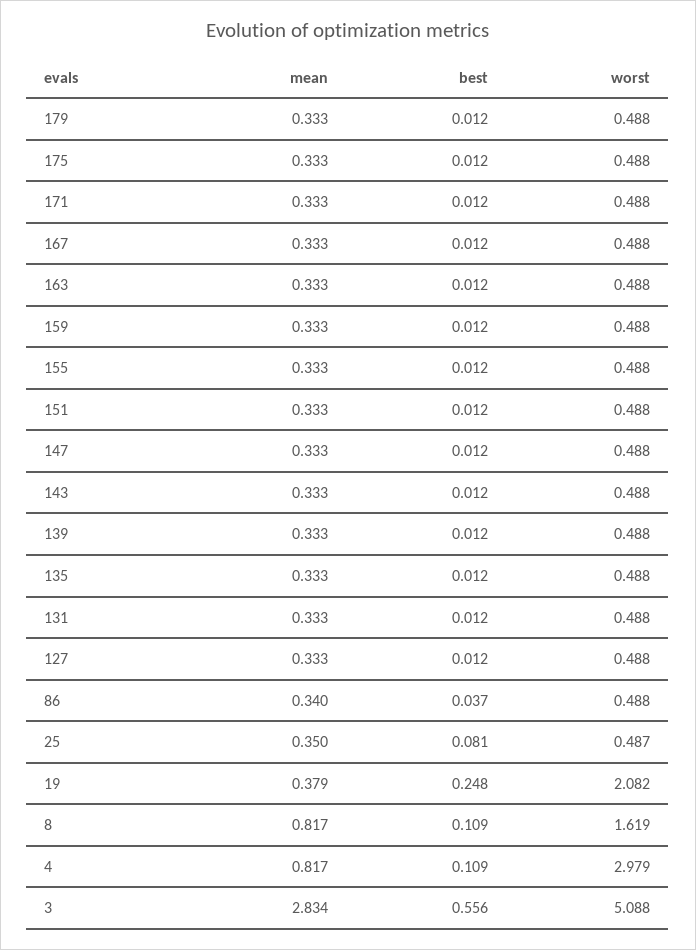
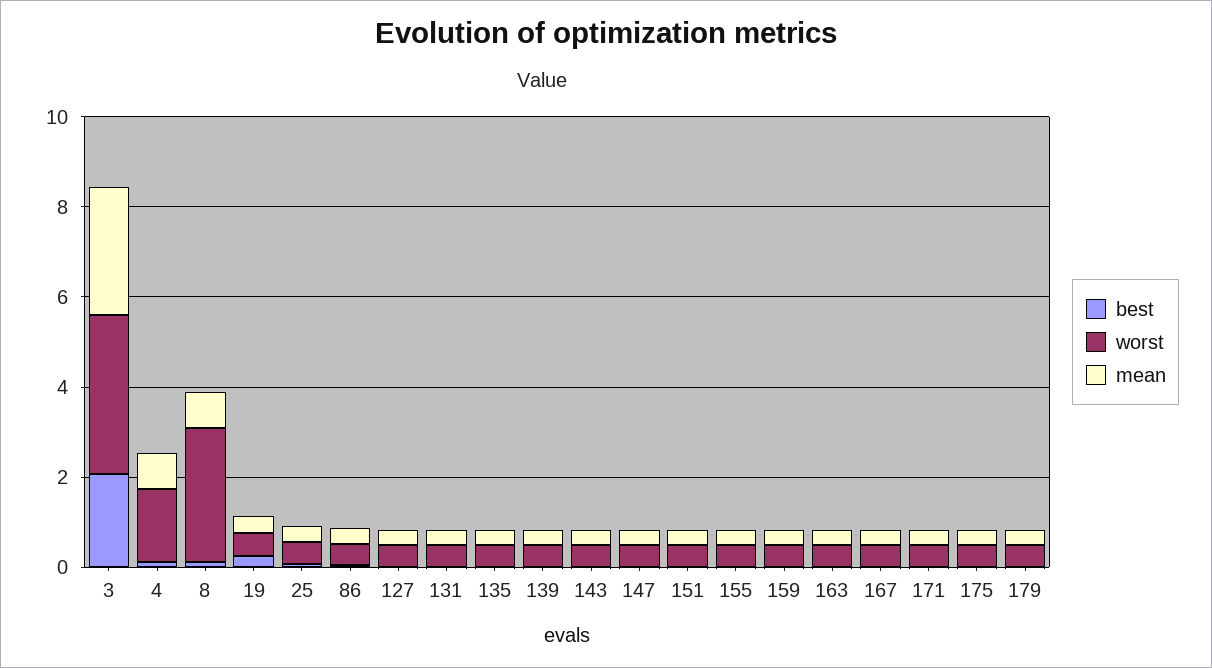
worst, 19: 2.082 -> 0.5
worst, 8: 1.619 -> 3
worst, 4: 2.979 -> 1.5
best, 3: 0.556 -> 2
worst, 3: 5.088 -> 3.5

